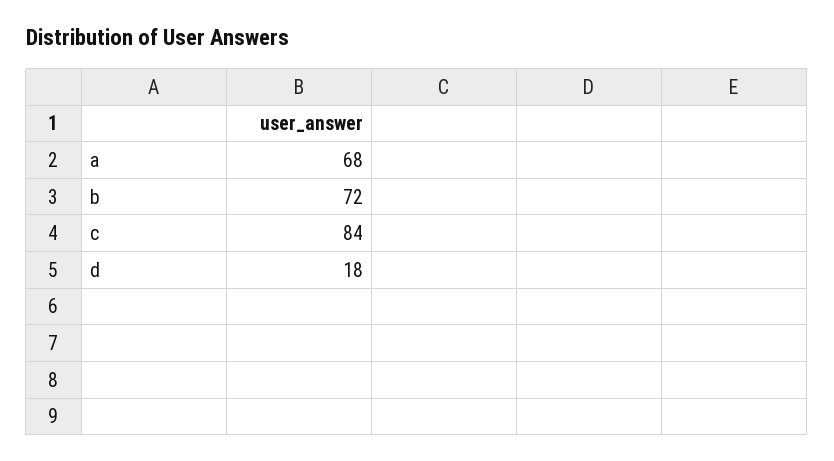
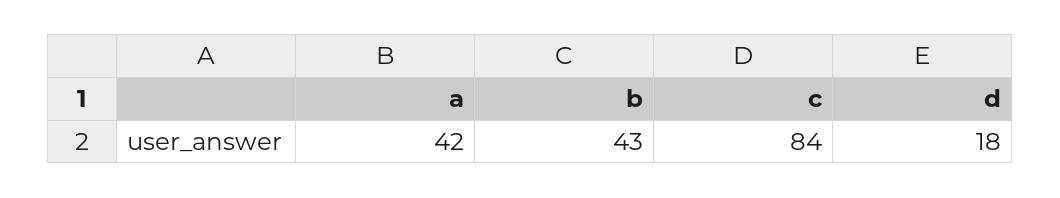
a: 68 -> 42
b: 72 -> 43

